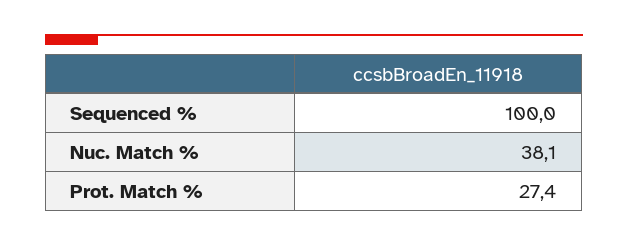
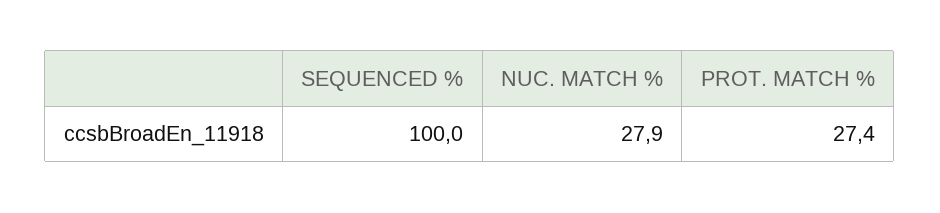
Nuc. Match %: 38.1 -> 27.9

